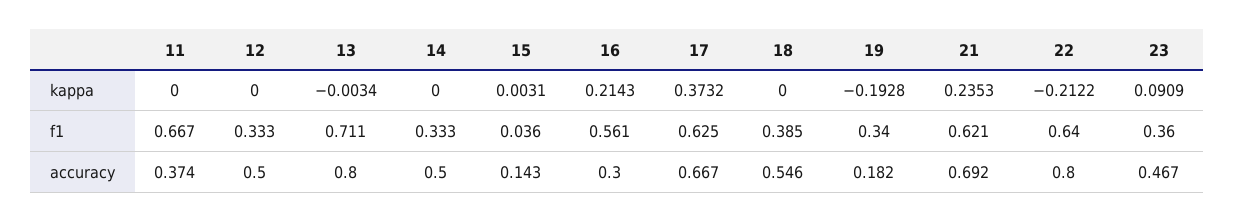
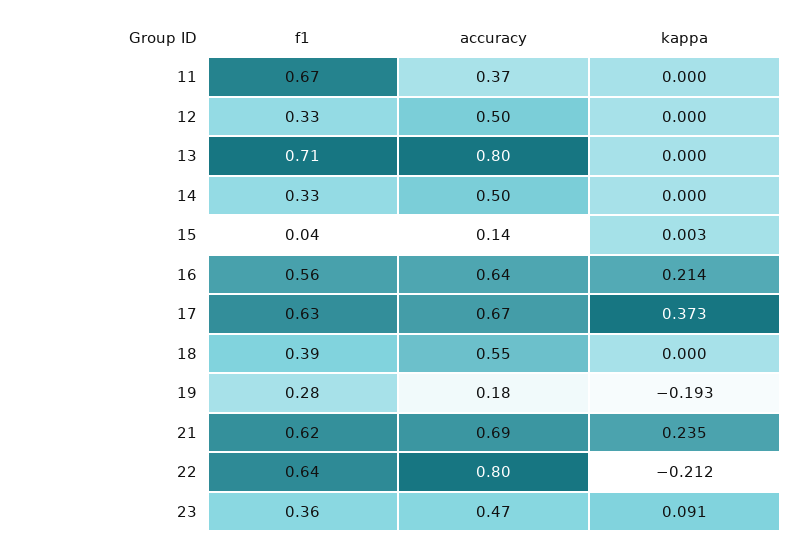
13, kappa: -0.0034 -> 0
19, f1: 0.34 -> 0.28
16, accuracy: 0.3 -> 0.64

